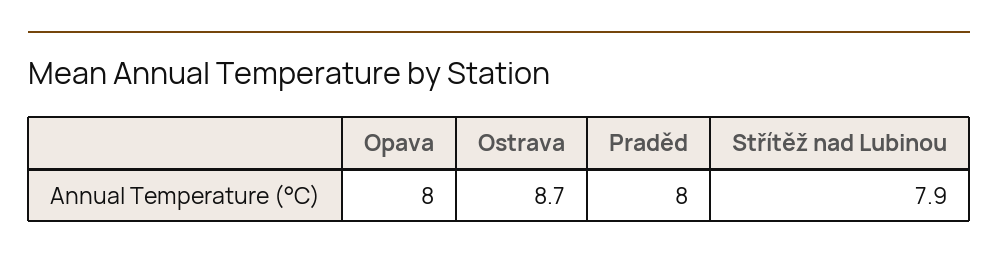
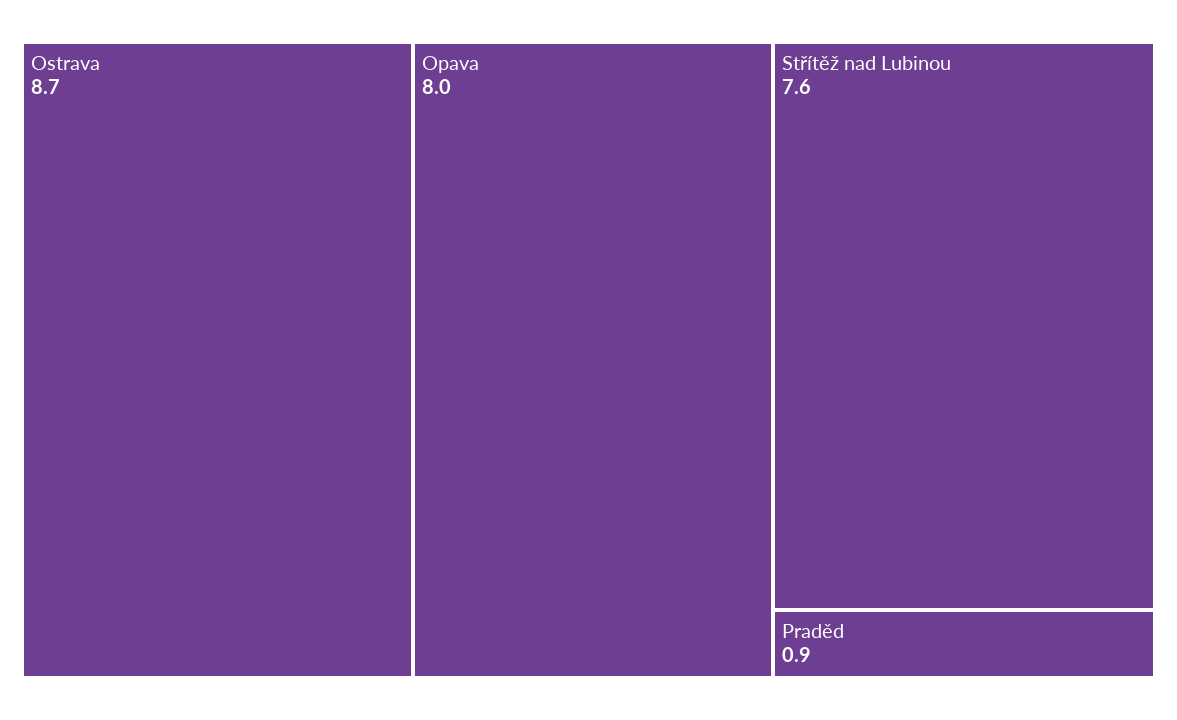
Praděd: 8 -> 0.9
Střítěž nad Lubinou: 7.9 -> 7.6

